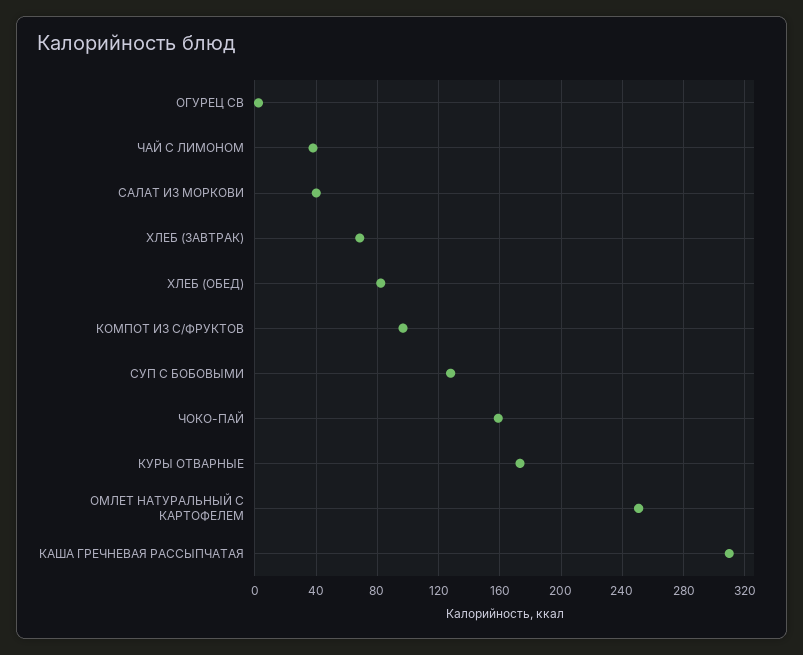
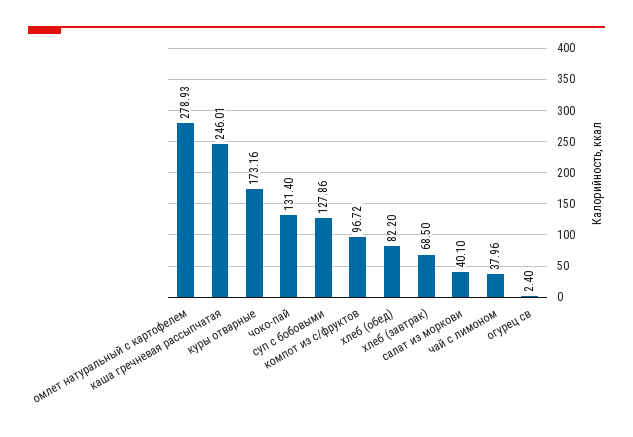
ЧОКО-ПАЙ: 160 -> 131.4
ОМЛЕТ НАТУРАЛЬНЫЙ С КАРТОФЕЛЕМ: 250 -> 278.93
КАША ГРЕЧНЕВАЯ РАССЫПЧАТАЯ: 310 -> 246.01

